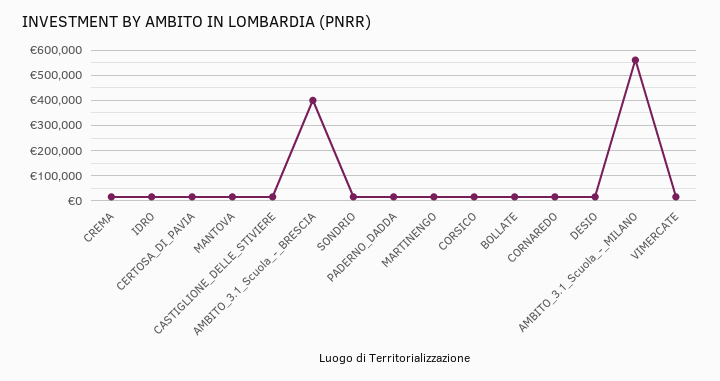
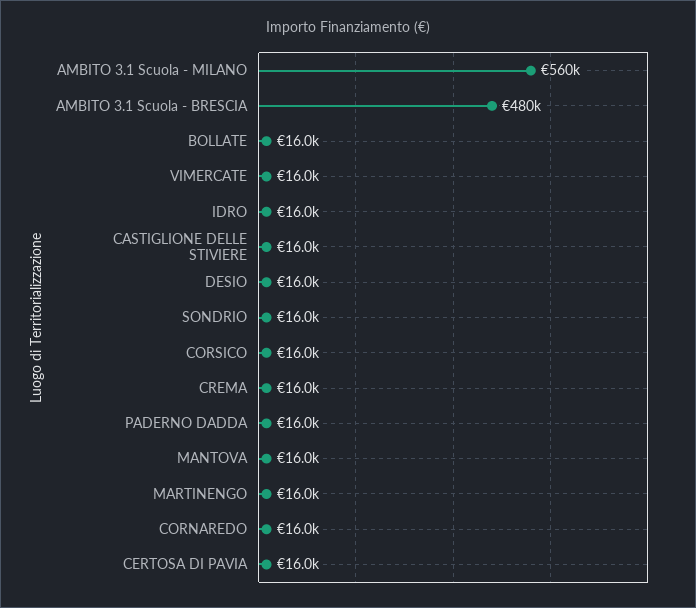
AMBITO_3.1_Scuola_-_BRESCIA: 400000 -> 480000

